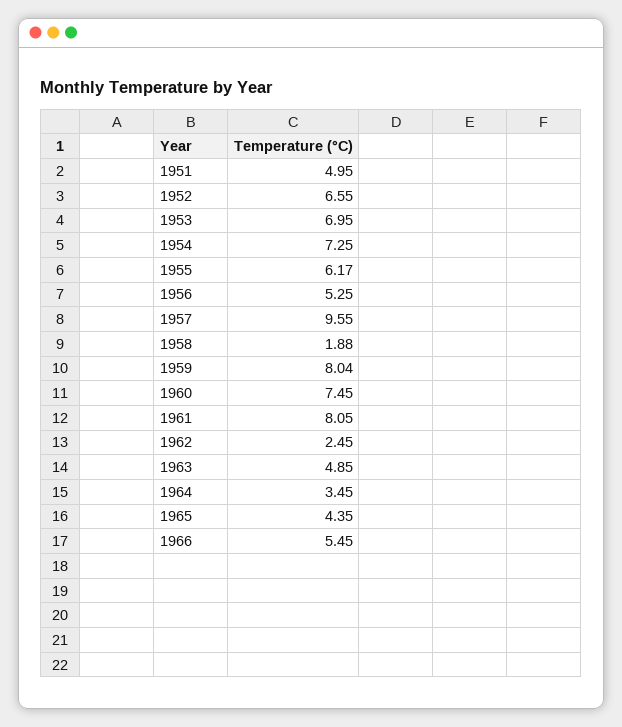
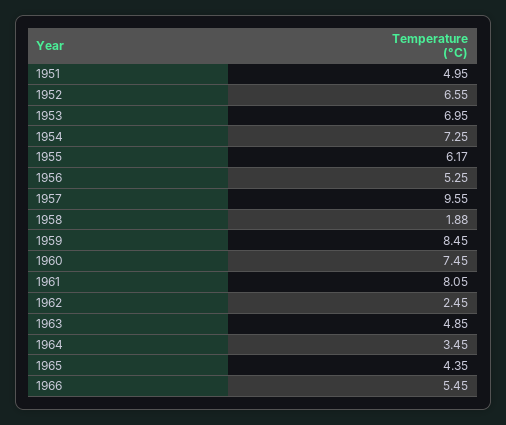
1959: 8.04 -> 8.45

